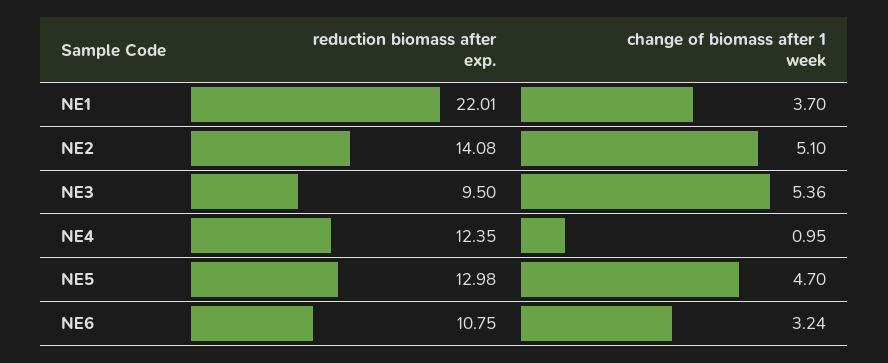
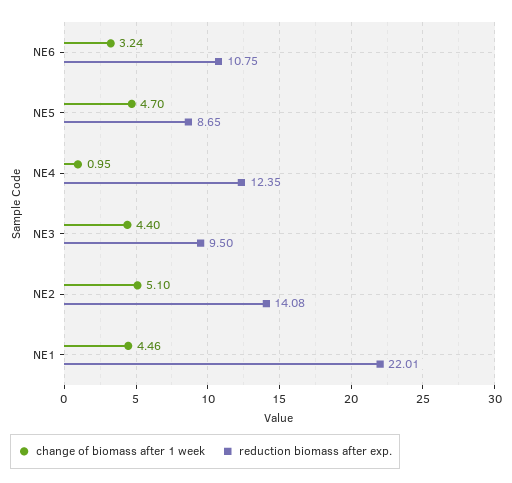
change of biomass after 1 week, NE1: 3.7 -> 4.46
change of biomass after 1 week, NE3: 5.36 -> 4.4
reduction biomass after exp., NE5: 12.98 -> 8.65

